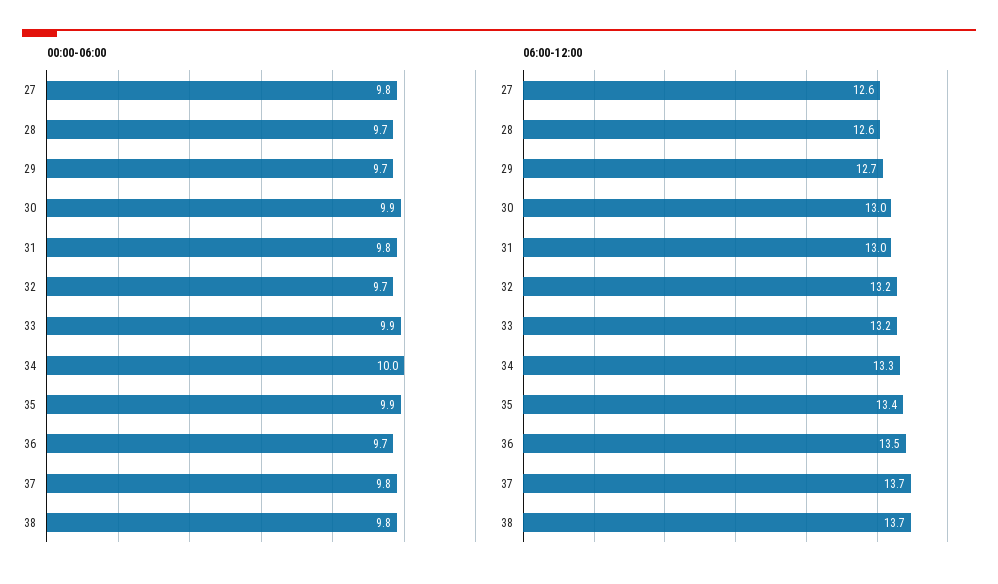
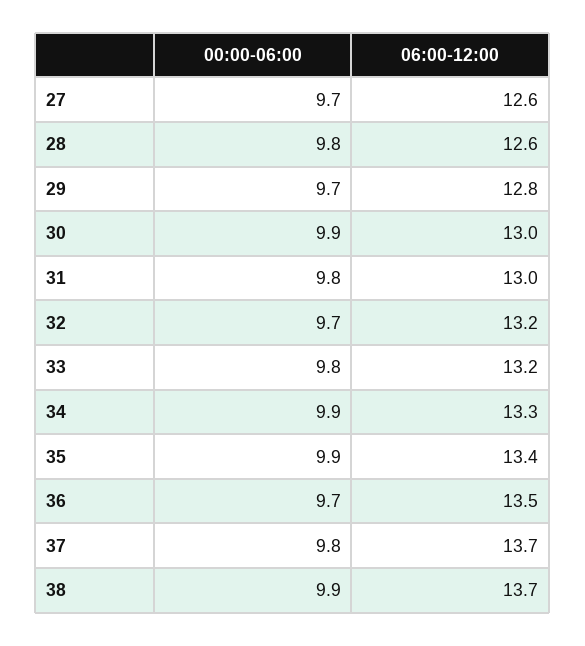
00:00-06:00, 27: 9.8 -> 9.7
00:00-06:00, 28: 9.7 -> 9.8
00:00-06:00, 33: 9.9 -> 9.8
00:00-06:00, 34: 10 -> 9.9
00:00-06:00, 38: 9.8 -> 9.9
06:00-12:00, 29: 12.7 -> 12.8

